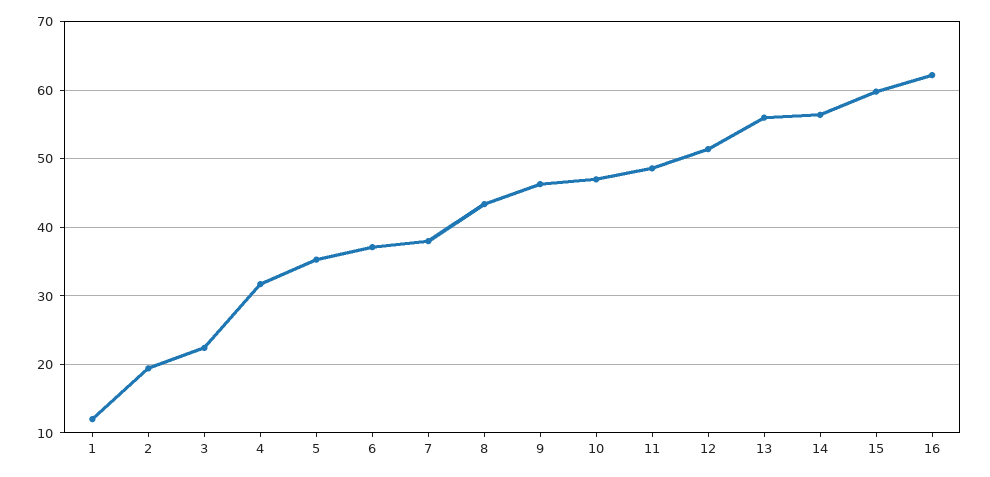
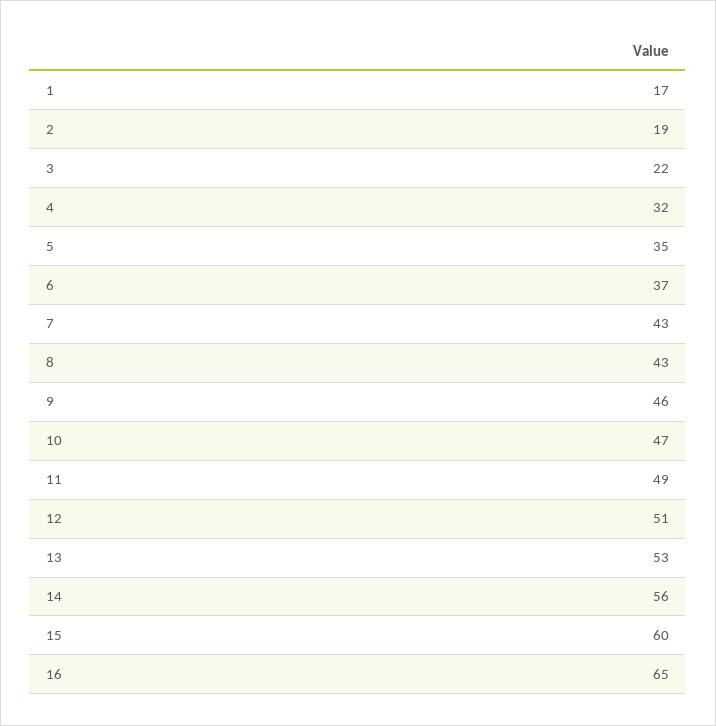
1: 12 -> 17
7: 38 -> 43
13: 56 -> 53
16: 62 -> 65

